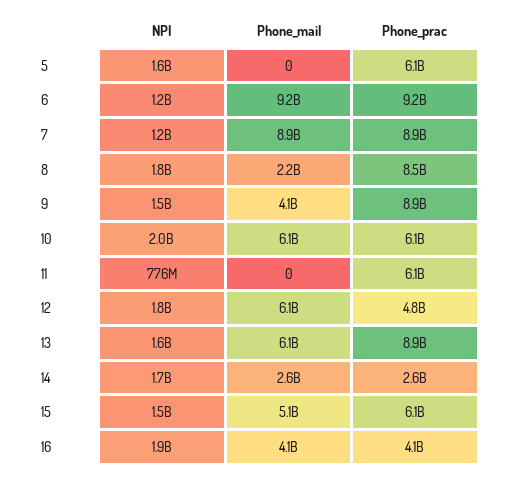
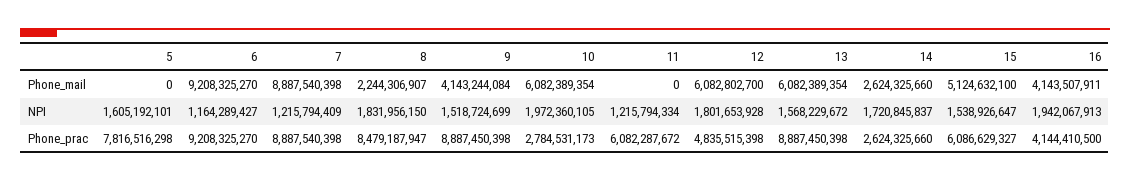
Phone_prac, 5: 6100000000 -> 7816516298
Phone_prac, 10: 6100000000 -> 2784531173
NPI, 11: 776000000 -> 1215794334

